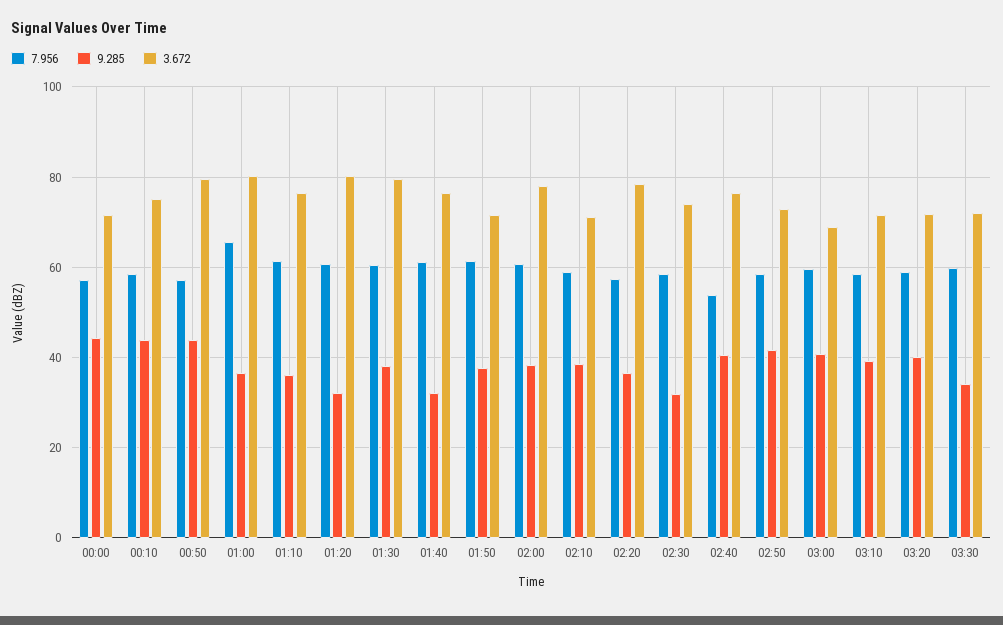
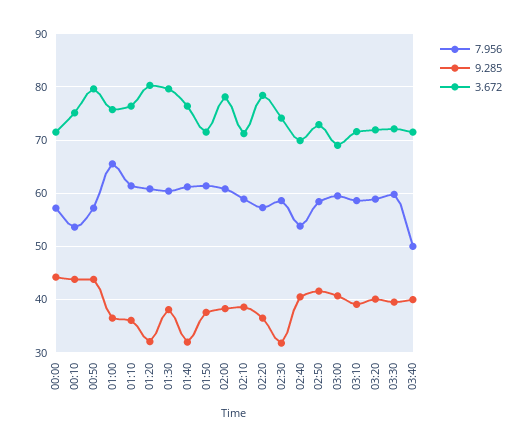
7.956, 00:10: 58 -> 54
3.672, 01:00: 80 -> 76
3.672, 02:40: 76 -> 70
9.285, 03:30: 34 -> 40
7.956, 03:40: none -> 50
9.285, 03:40: none -> 40
3.672, 03:40: none -> 72

